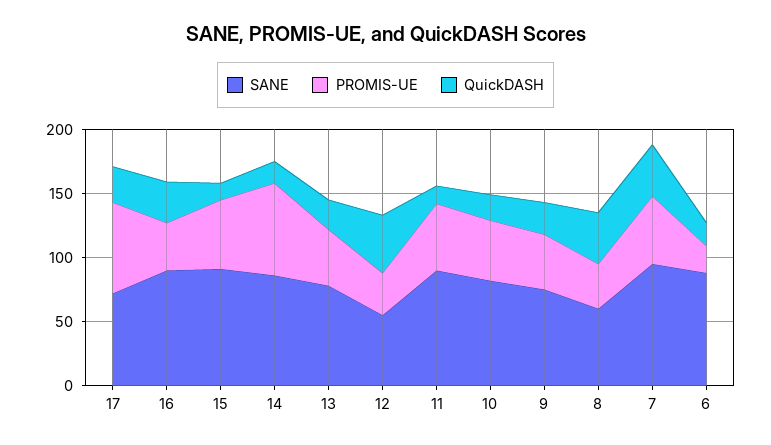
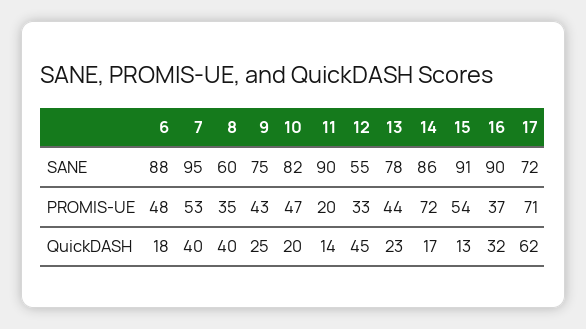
QuickDASH, 17: 30 -> 62
PROMIS-UE, 11: 50 -> 20
PROMIS-UE, 6: 20 -> 48

